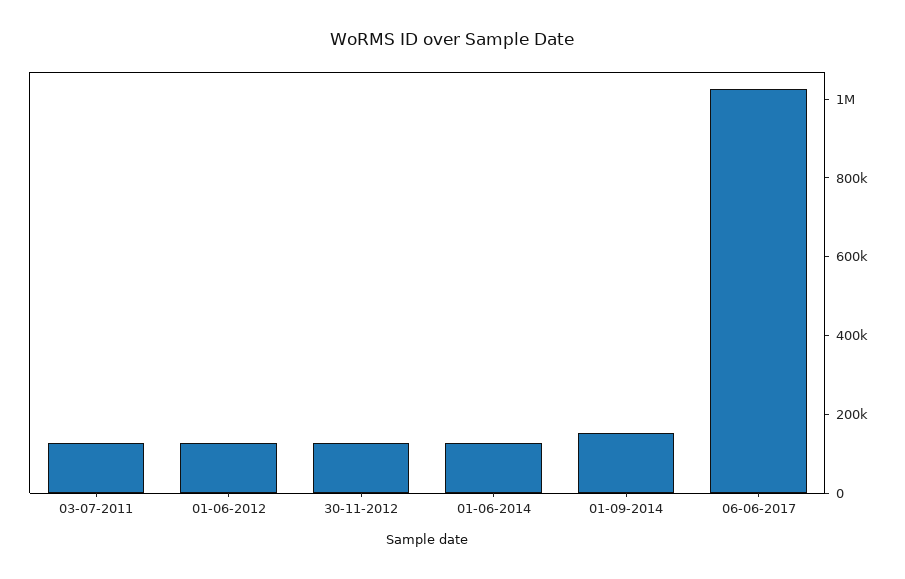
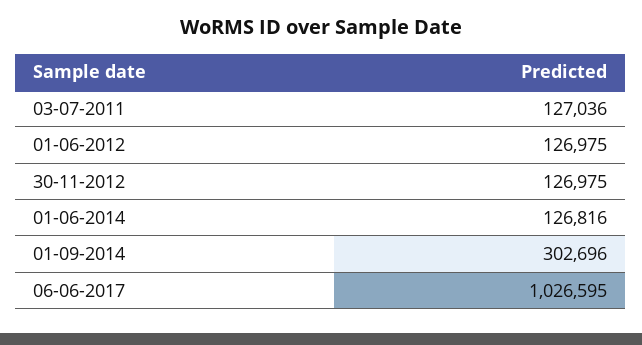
01-09-2014: 150000 -> 302696

